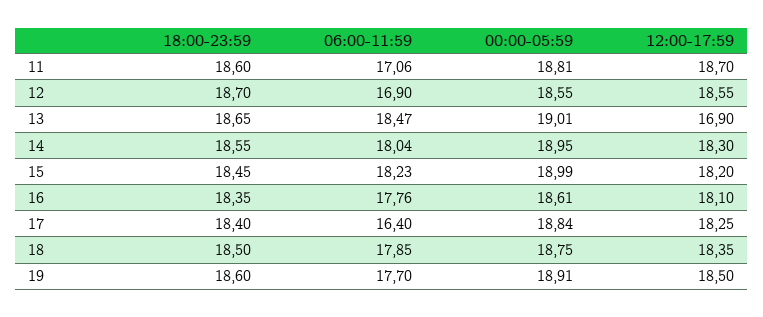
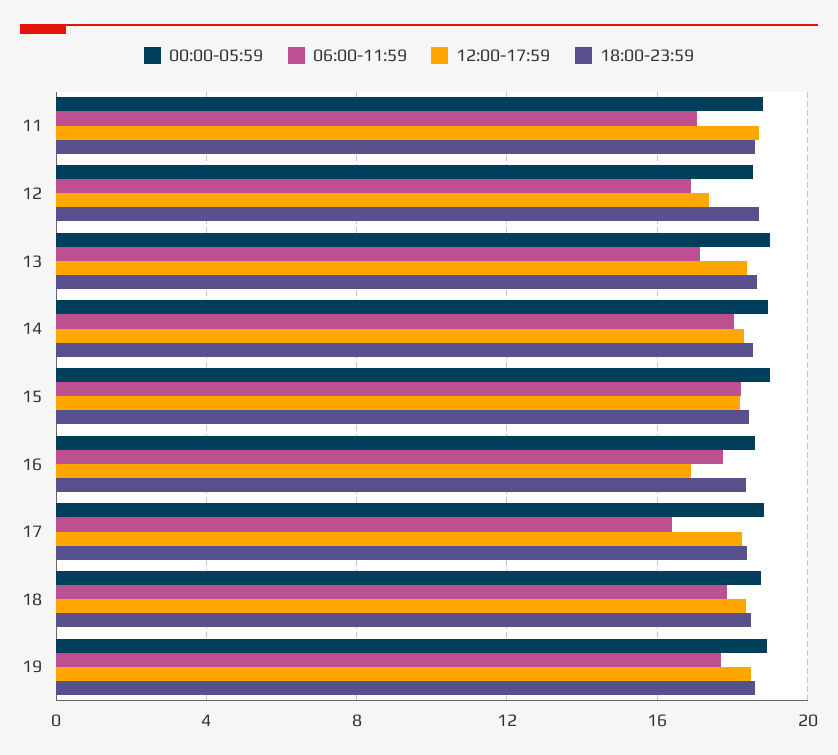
12:00-17:59, 12: 18.55 -> 17.5
06:00-11:59, 13: 18.47 -> 17
12:00-17:59, 13: 16.9 -> 18.5
12:00-17:59, 16: 18.1 -> 17

